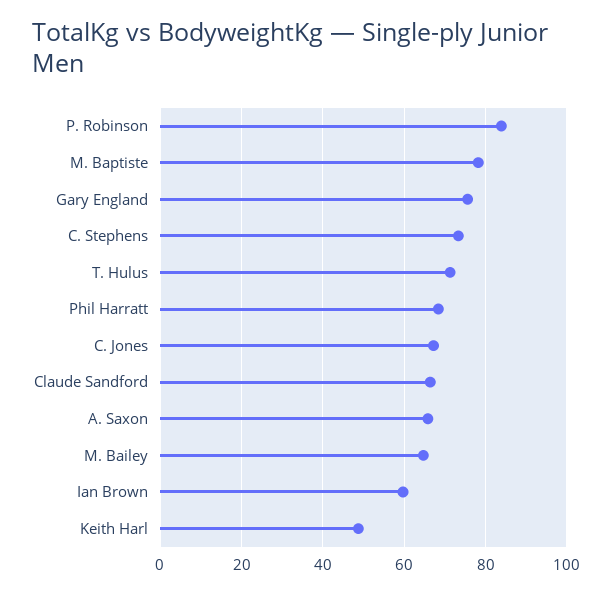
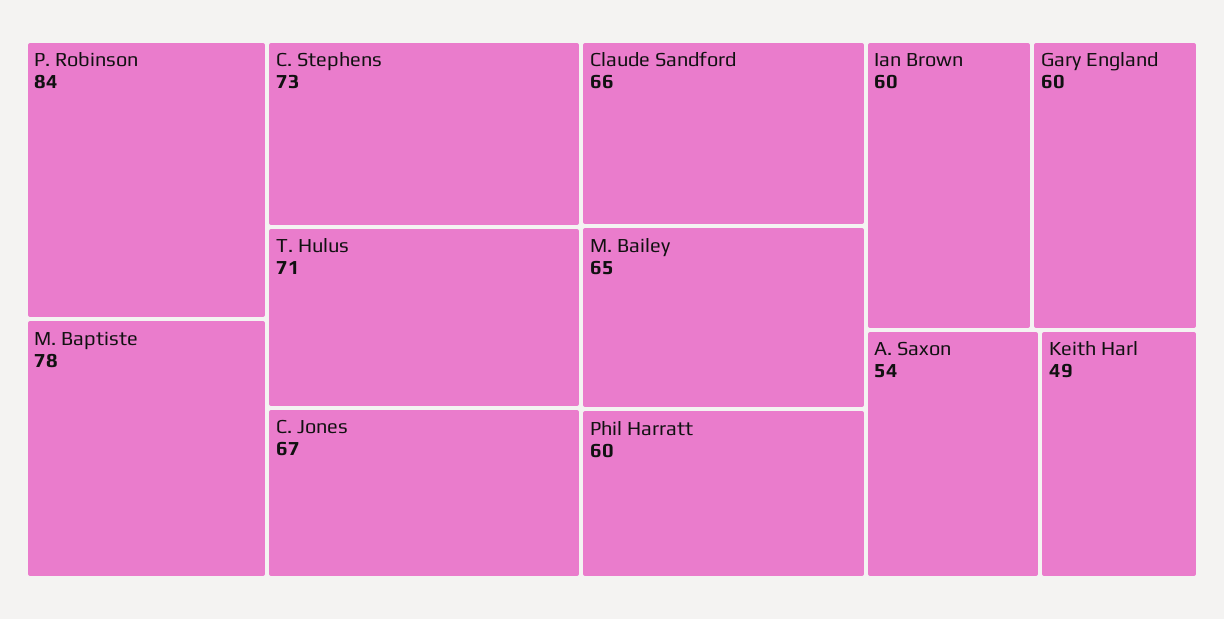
Gary England: 76 -> 60
Phil Harratt: 68 -> 60
A. Saxon: 66 -> 54

